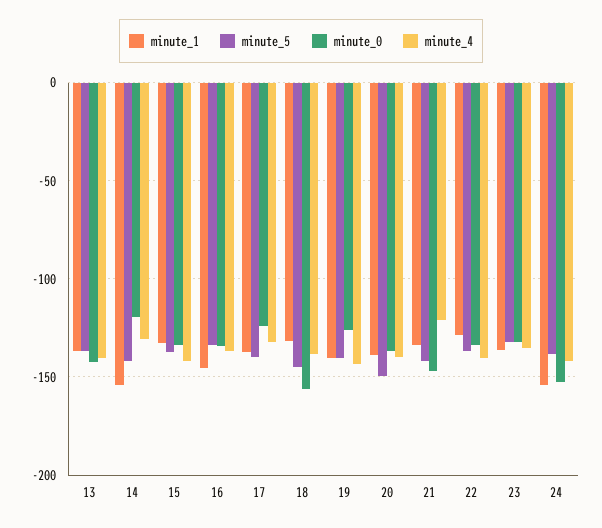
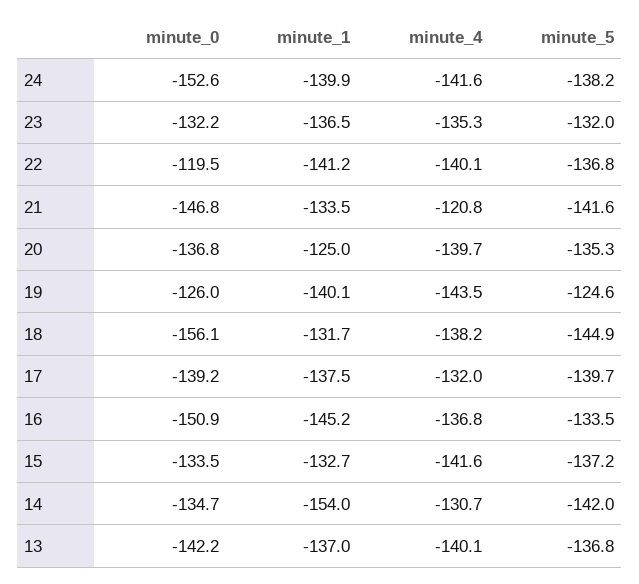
minute_0, 14: -120 -> -134.7
minute_0, 16: -135 -> -150.9
minute_0, 17: -125 -> -139.2
minute_5, 19: -140 -> -124.6
minute_1, 20: -140 -> -125
minute_5, 20: -150 -> -135.3
minute_1, 22: -130 -> -141.2
minute_0, 22: -135 -> -119.5
minute_1, 24: -155 -> -139.9

